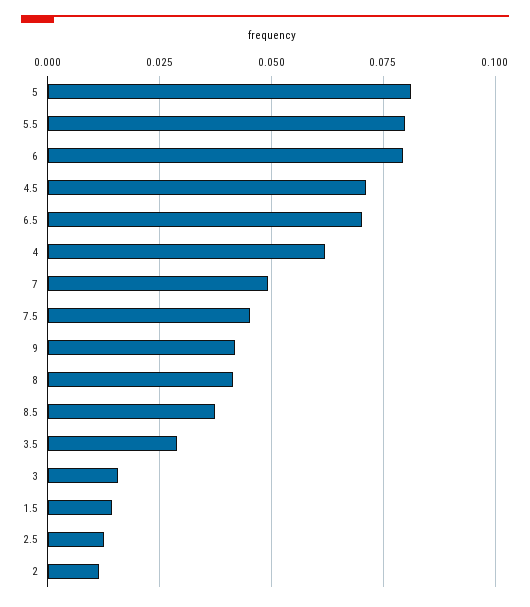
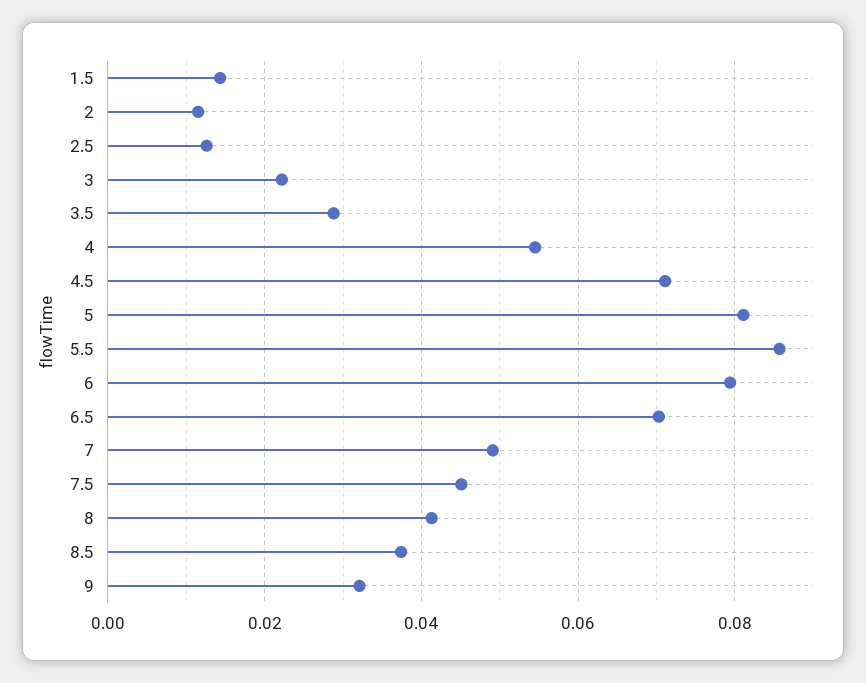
5.5: 0.08 -> 0.086
4: 0.0625 -> 0.054
9: 0.0425 -> 0.032
3: 0.015 -> 0.022

